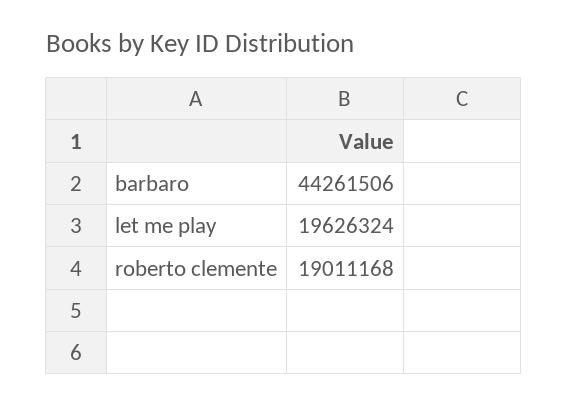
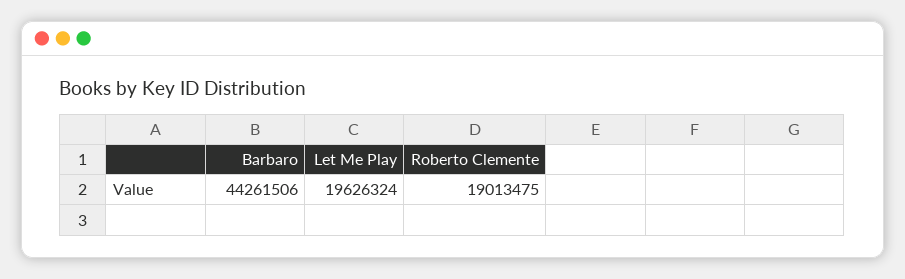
roberto clemente: 19011168 -> 19013475

